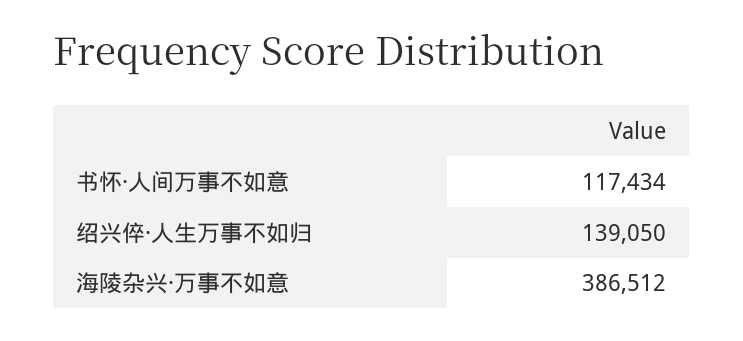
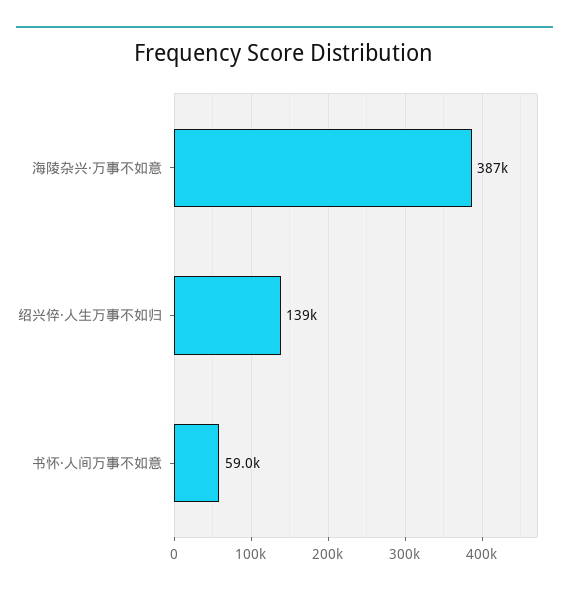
书怀·人间万事不如意: 117434 -> 59000

